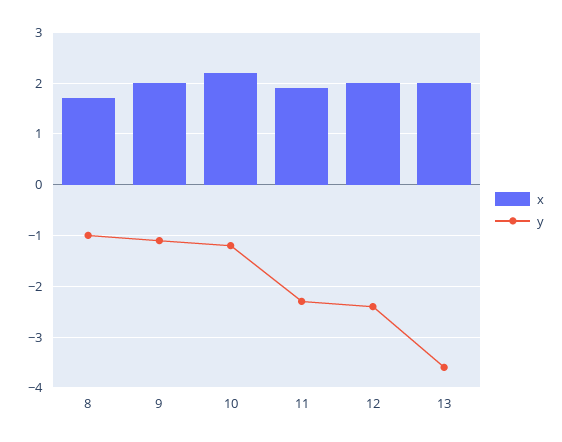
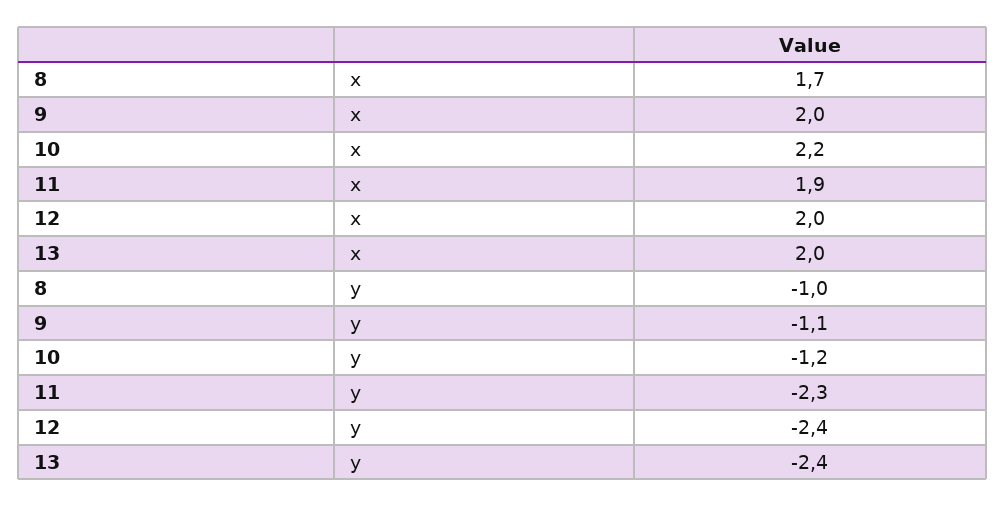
y, 13: -3.5 -> -2.4

